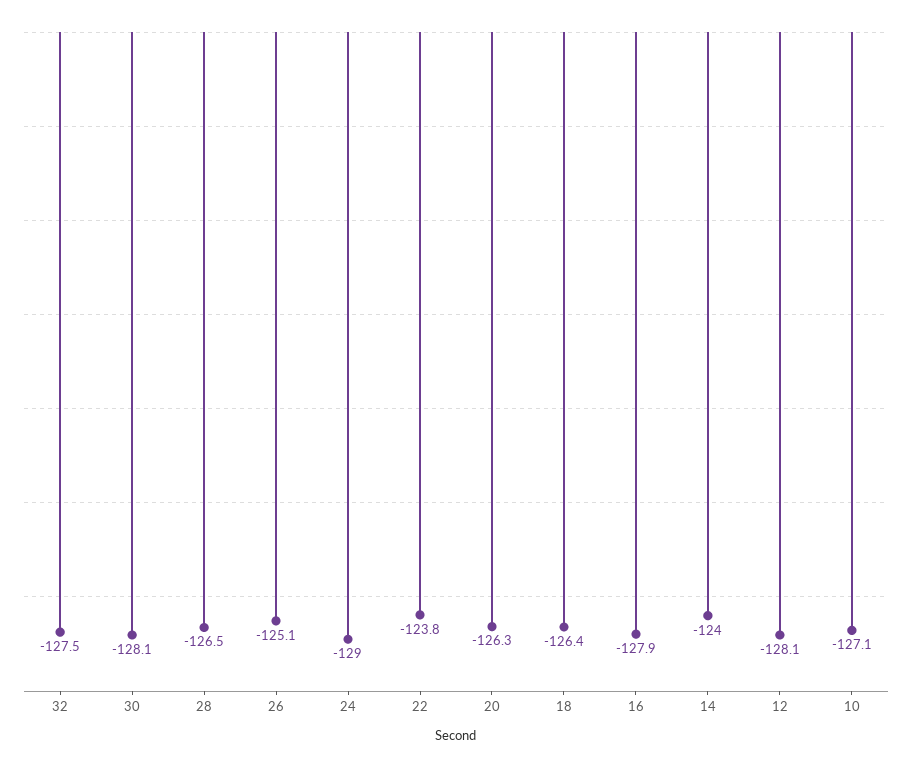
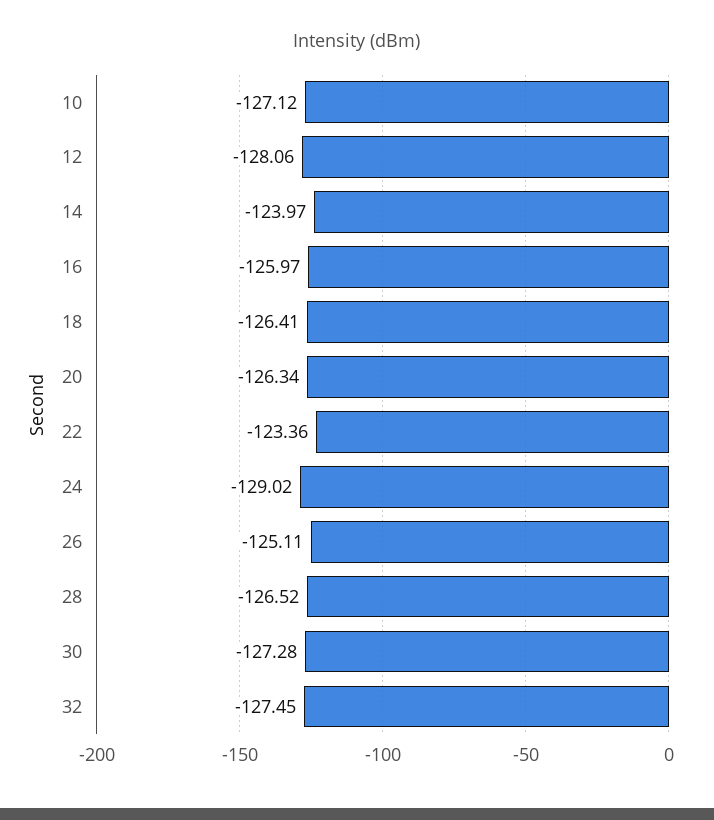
30: -128.1 -> -127.28
22: -123.8 -> -123.36
16: -127.9 -> -125.97

